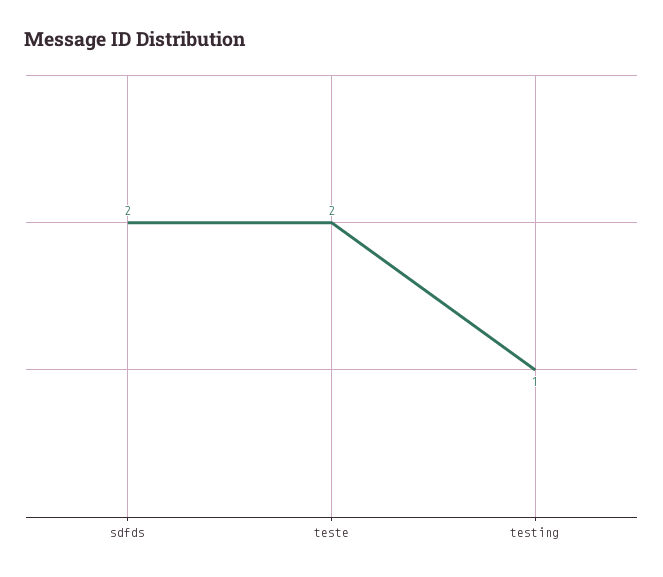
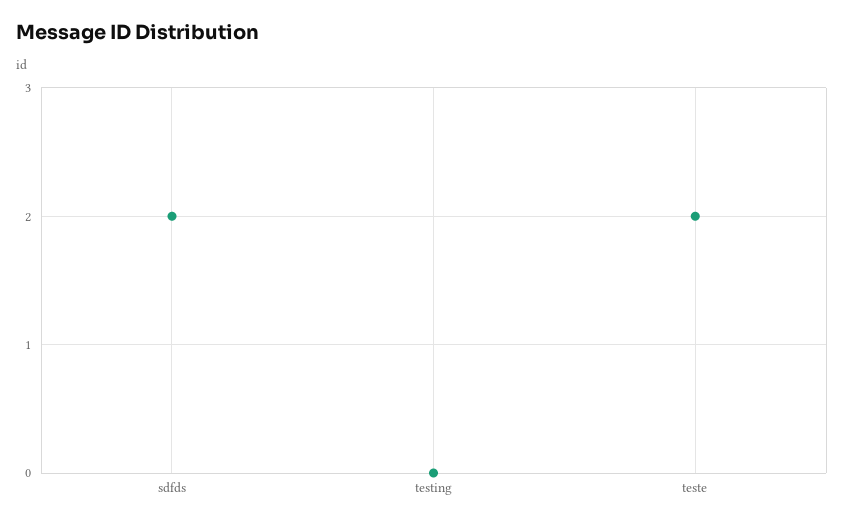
testing: 1 -> 0

